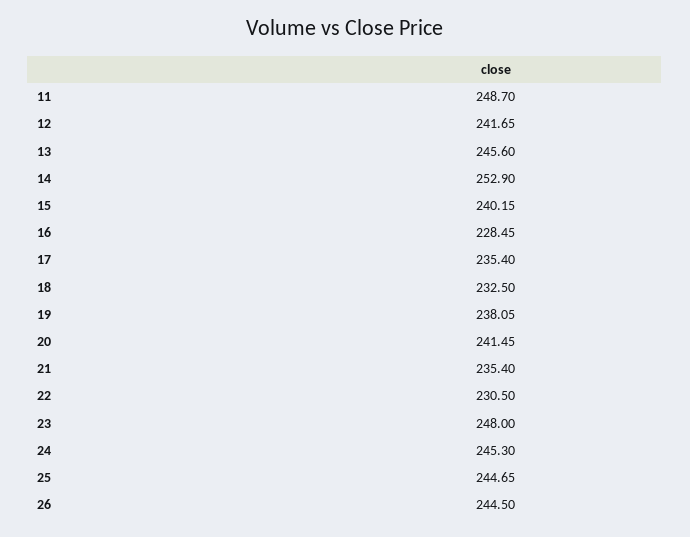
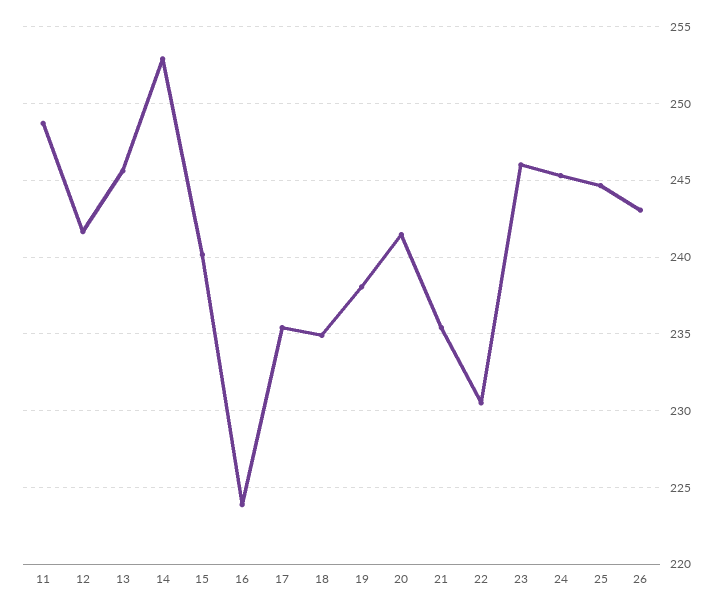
16: 228.45 -> 224
18: 232.5 -> 235
23: 248 -> 246
26: 244.5 -> 243

